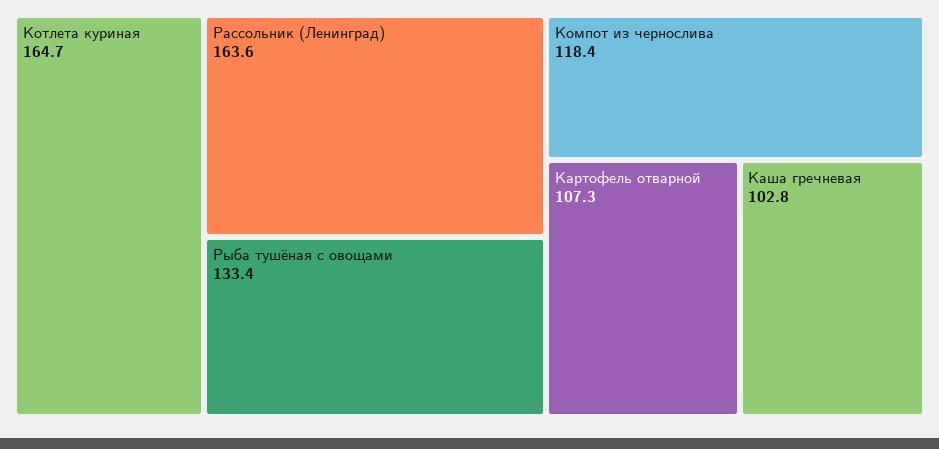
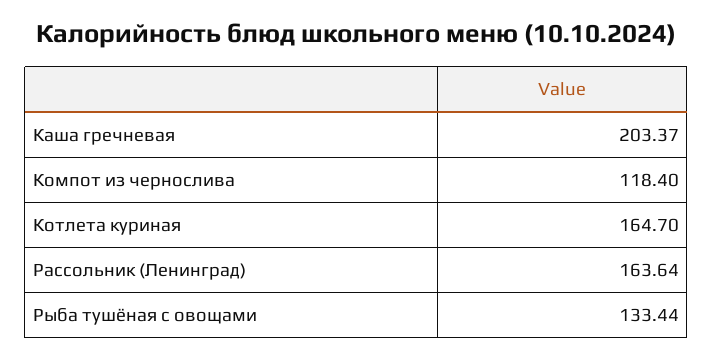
Картофель отварной: 107.3 -> none
Каша гречневая: 102.8 -> 203.37

